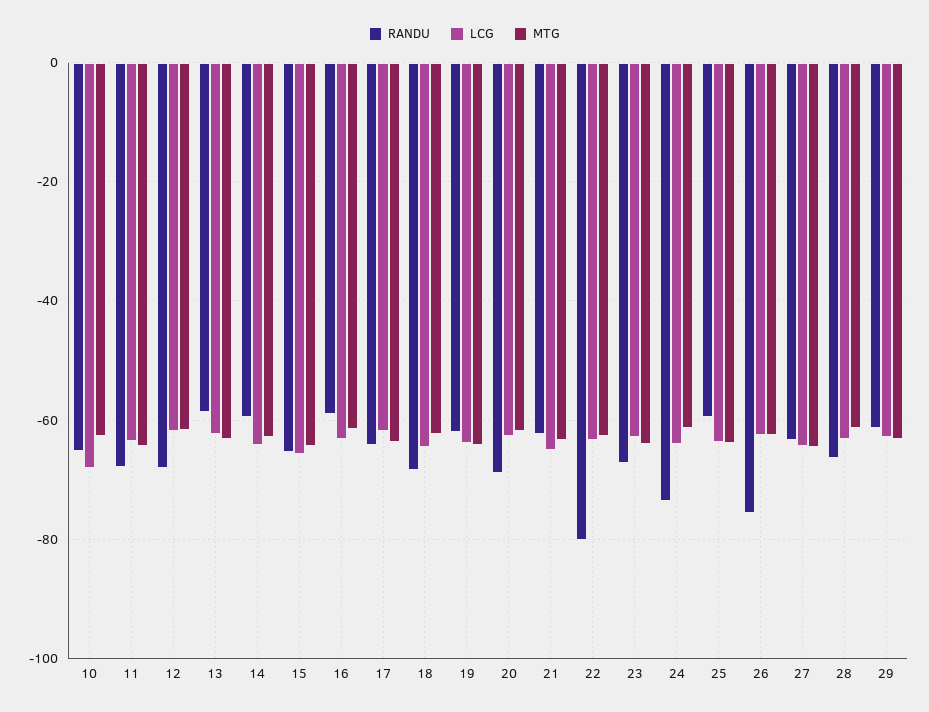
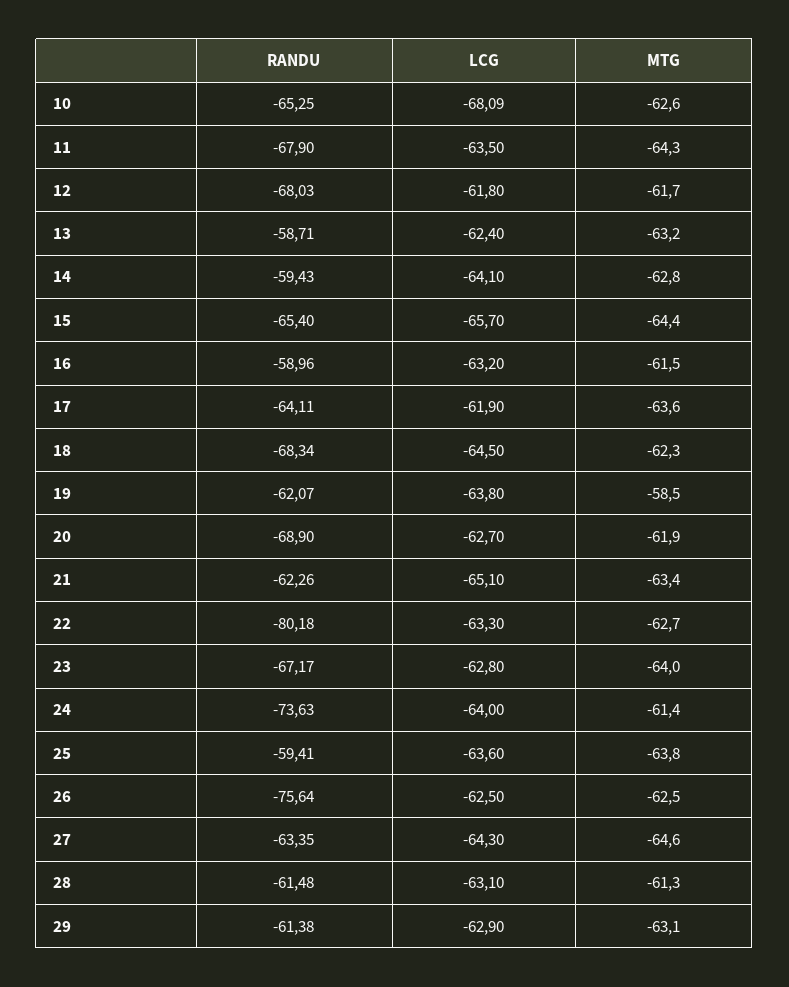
MTG, 19: -64 -> -58.5
RANDU, 28: -66 -> -61.48

